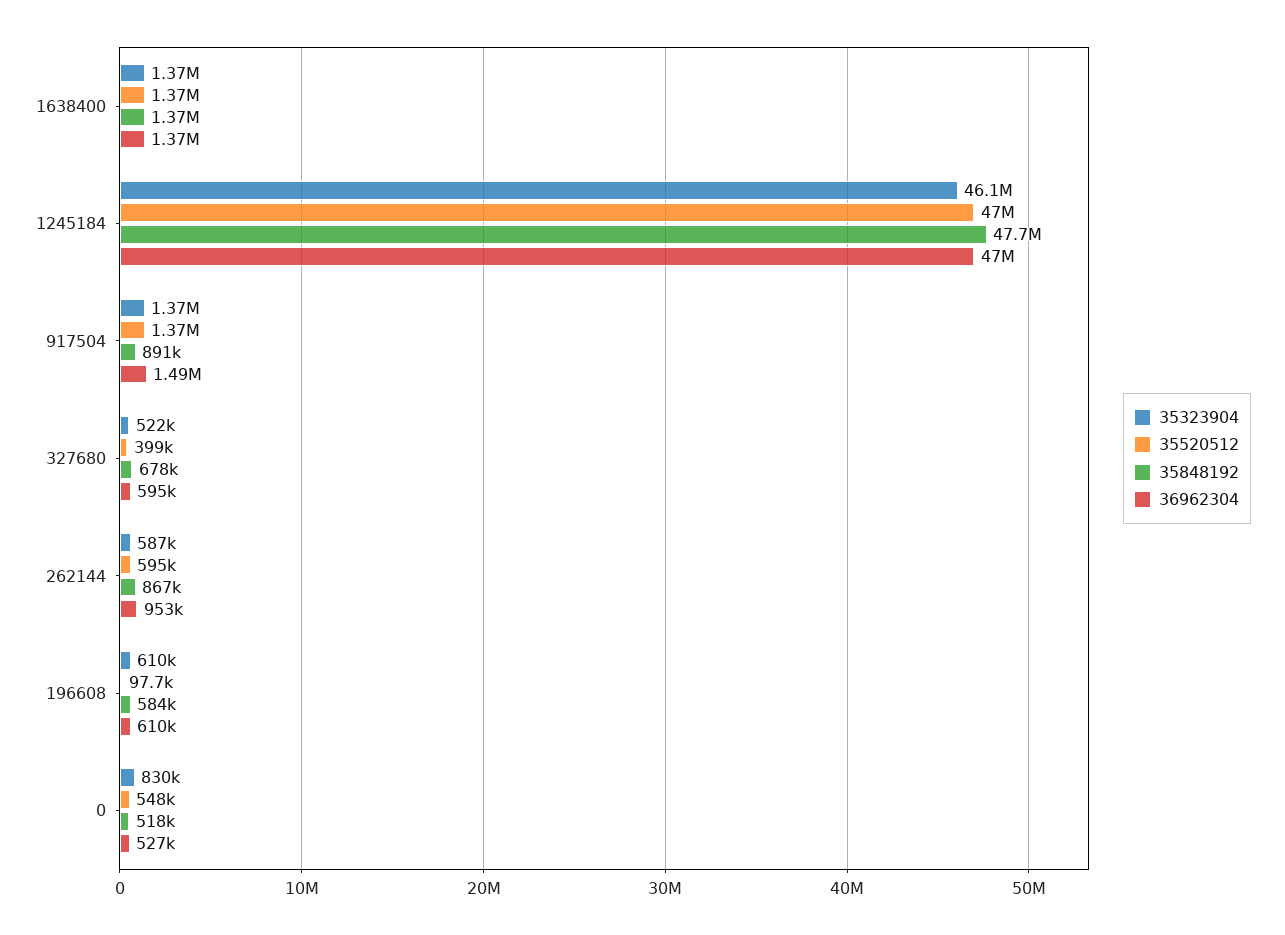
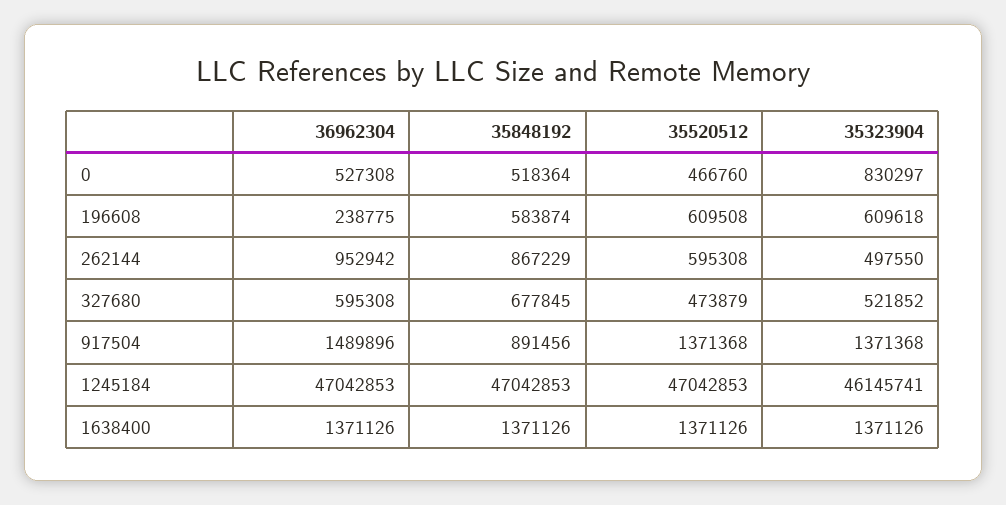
35848192, 1245184: 47700000 -> 47042853
35520512, 327680: 399000 -> 473879
35323904, 262144: 587000 -> 497550
35520512, 196608: 97700 -> 609508
36962304, 196608: 610000 -> 238775
35520512, 0: 548000 -> 466760

